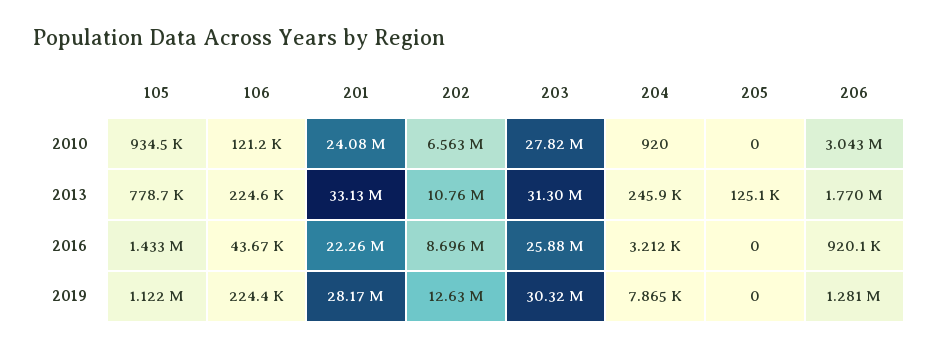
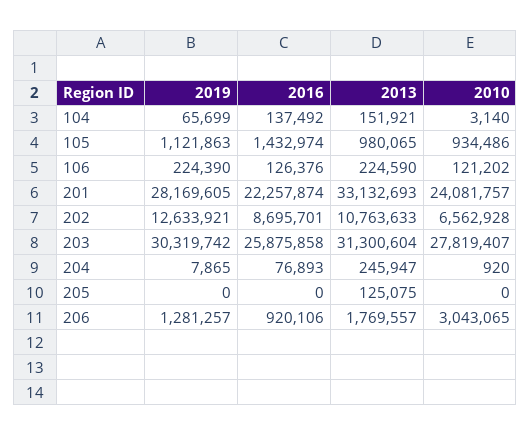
105, 2013: 778700 -> 980065
106, 2016: 43670 -> 126376
204, 2016: 3212 -> 76893
104, 2019: none -> 65699
104, 2016: none -> 137492
104, 2013: none -> 151921
104, 2010: none -> 3140

